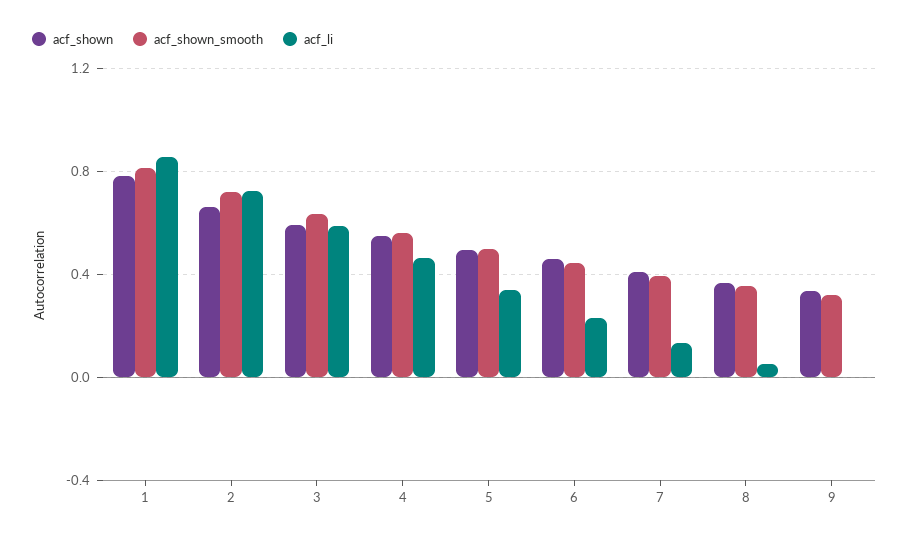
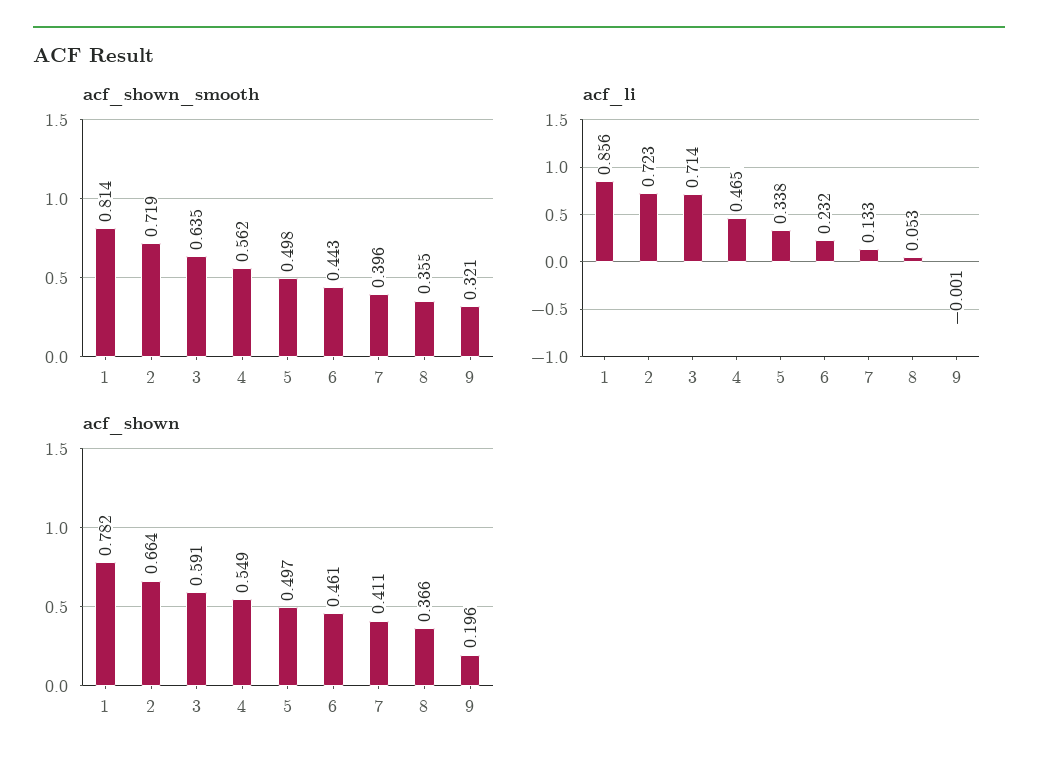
acf_li, 3: 0.6 -> 0.714
acf_shown, 9: 0.35 -> 0.196

